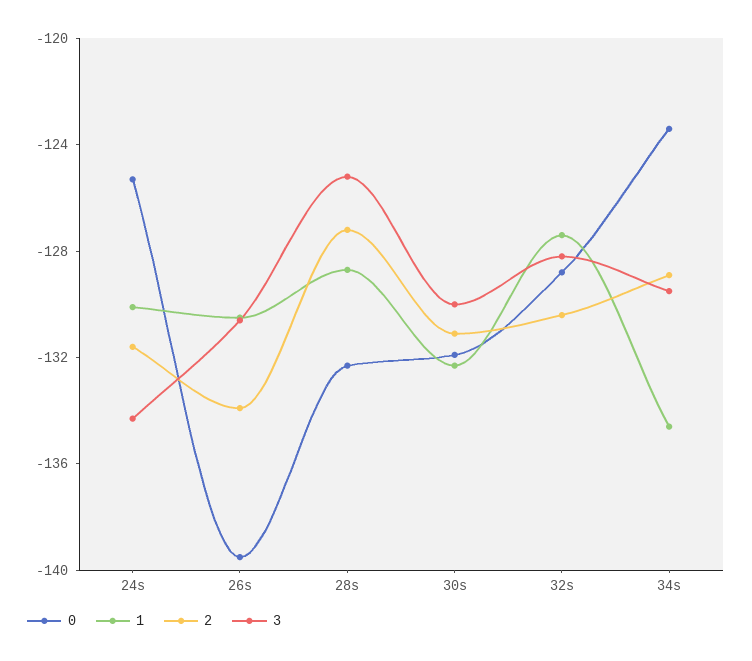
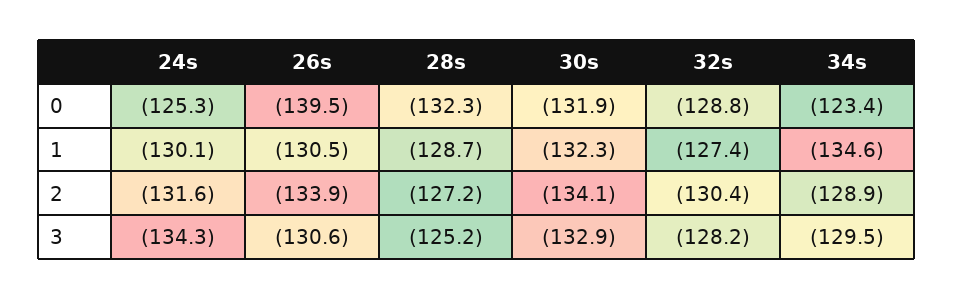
2, 30s: -131 -> -134.1
3, 30s: -130 -> -132.9

